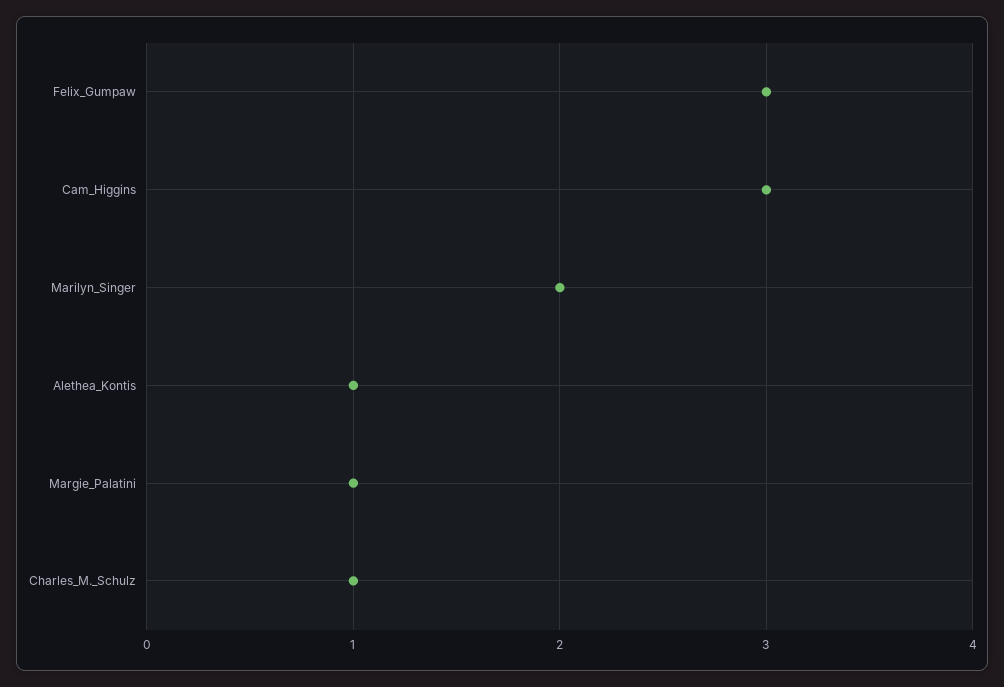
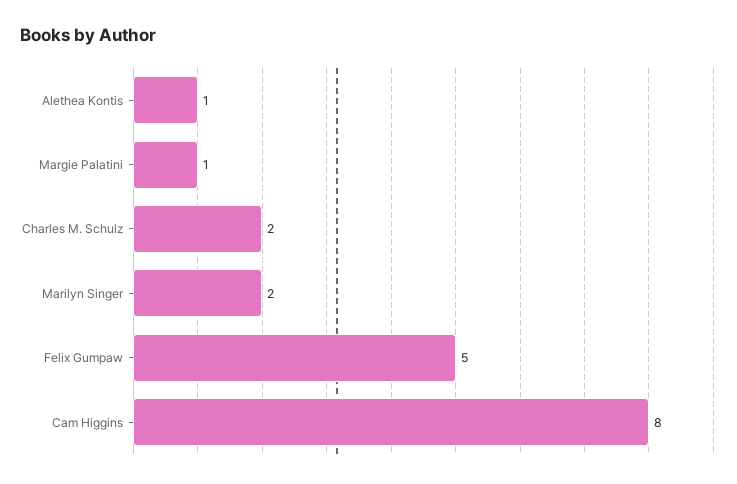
Felix_Gumpaw: 3 -> 5
Cam_Higgins: 3 -> 8
Charles_M._Schulz: 1 -> 2

